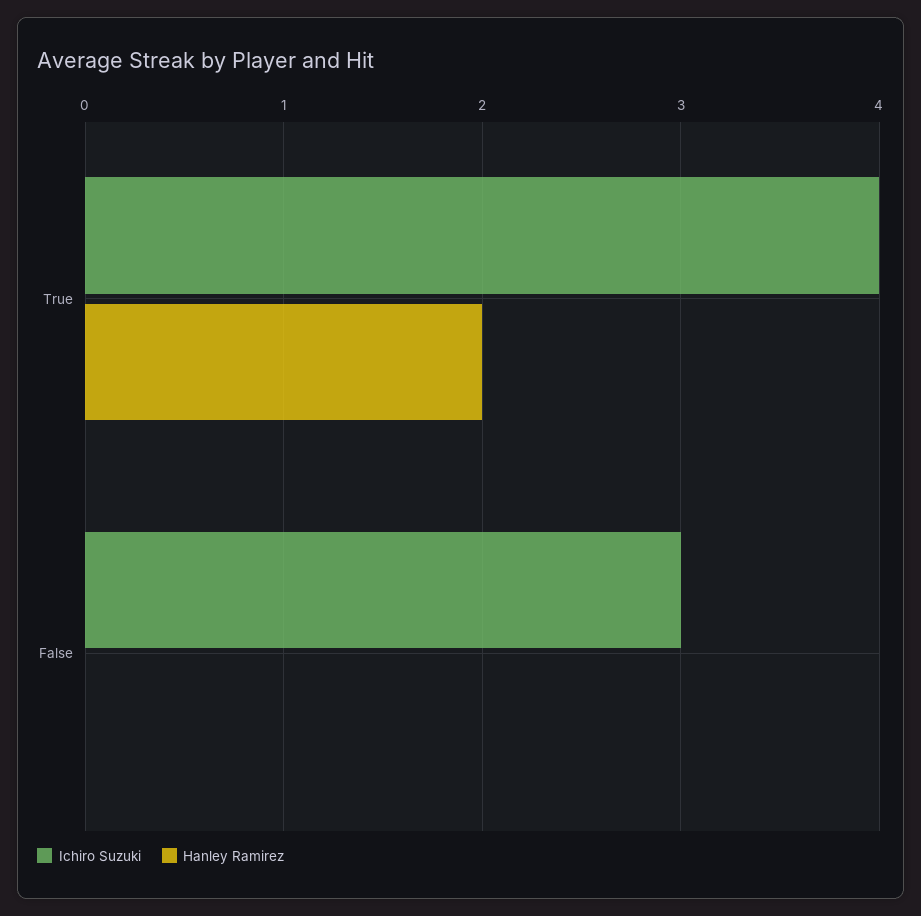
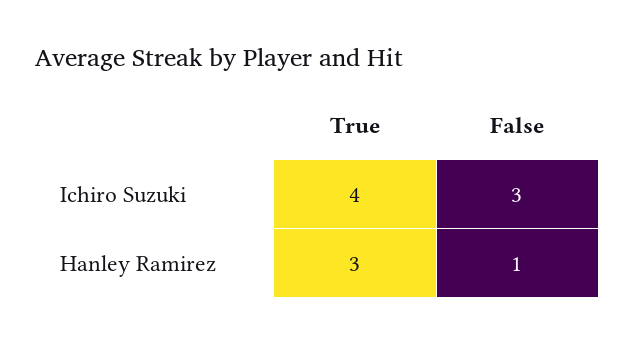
Hanley Ramirez, True: 2 -> 3
Hanley Ramirez, False: 0 -> 1

